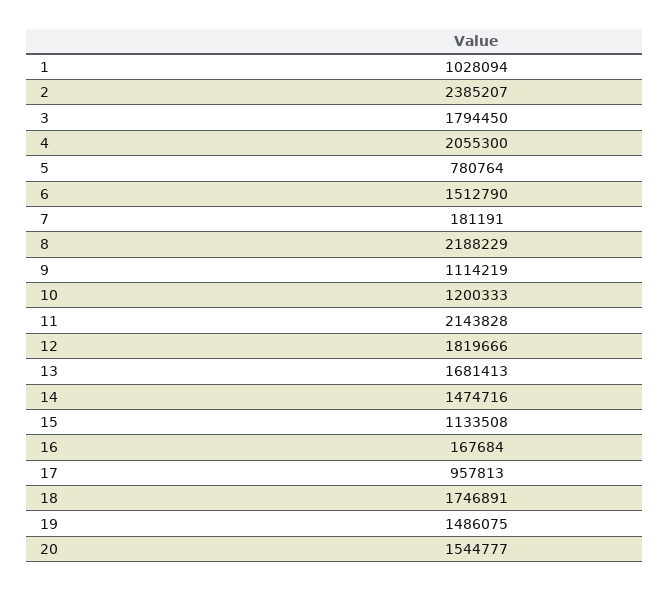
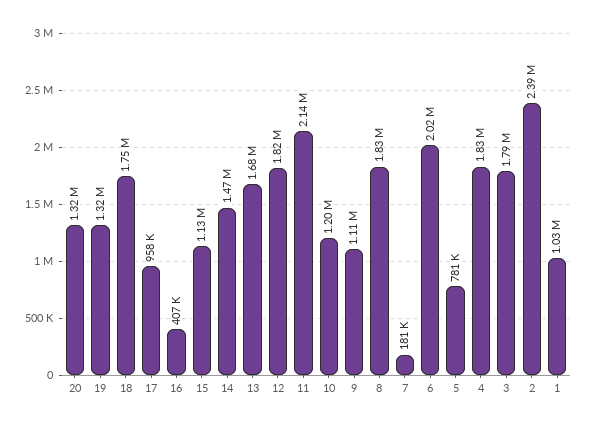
4: 2055300 -> 1830000
6: 1512790 -> 2020000
8: 2188229 -> 1830000
16: 167684 -> 407000
19: 1486075 -> 1320000
20: 1544777 -> 1320000

